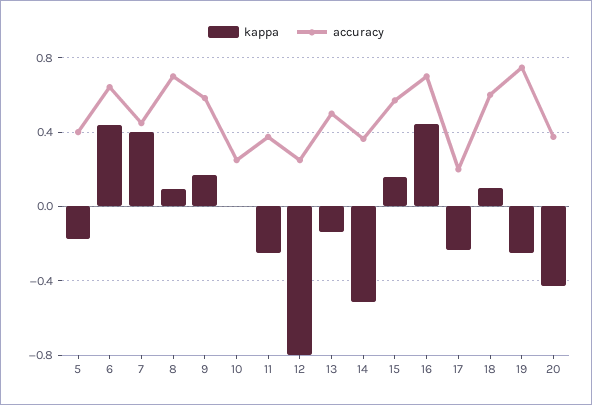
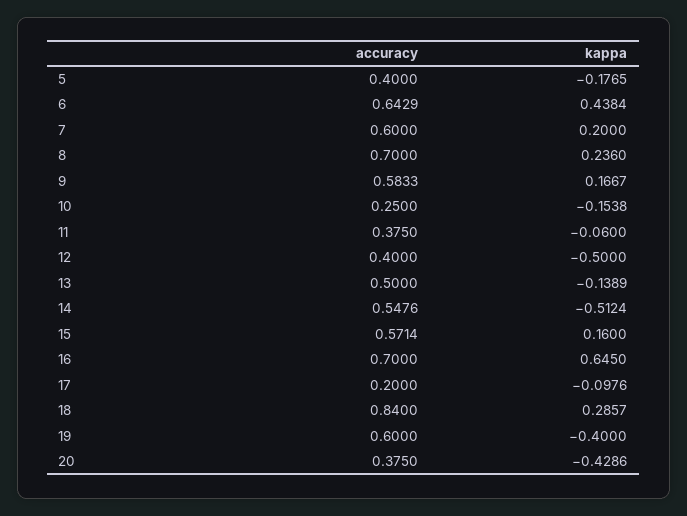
kappa, 7: 0.4 -> 0.2
accuracy, 7: 0.45 -> 0.6
kappa, 8: 0.1 -> 0.236
kappa, 10: 0 -> -0.1538
kappa, 11: -0.25 -> -0.06
kappa, 12: -0.8 -> -0.5
accuracy, 12: 0.25 -> 0.4
accuracy, 14: 0.35 -> 0.5476
kappa, 16: 0.45 -> 0.645
kappa, 17: -0.25 -> -0.0976
kappa, 18: 0.1 -> 0.2857
accuracy, 18: 0.6 -> 0.84
kappa, 19: -0.25 -> -0.4
accuracy, 19: 0.75 -> 0.6

